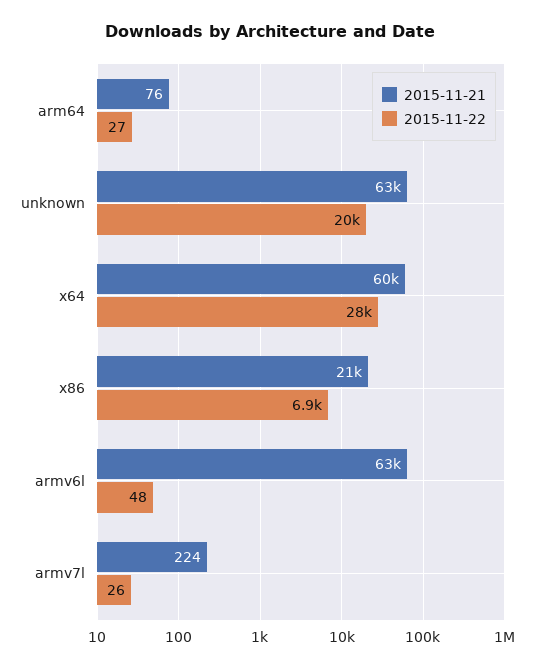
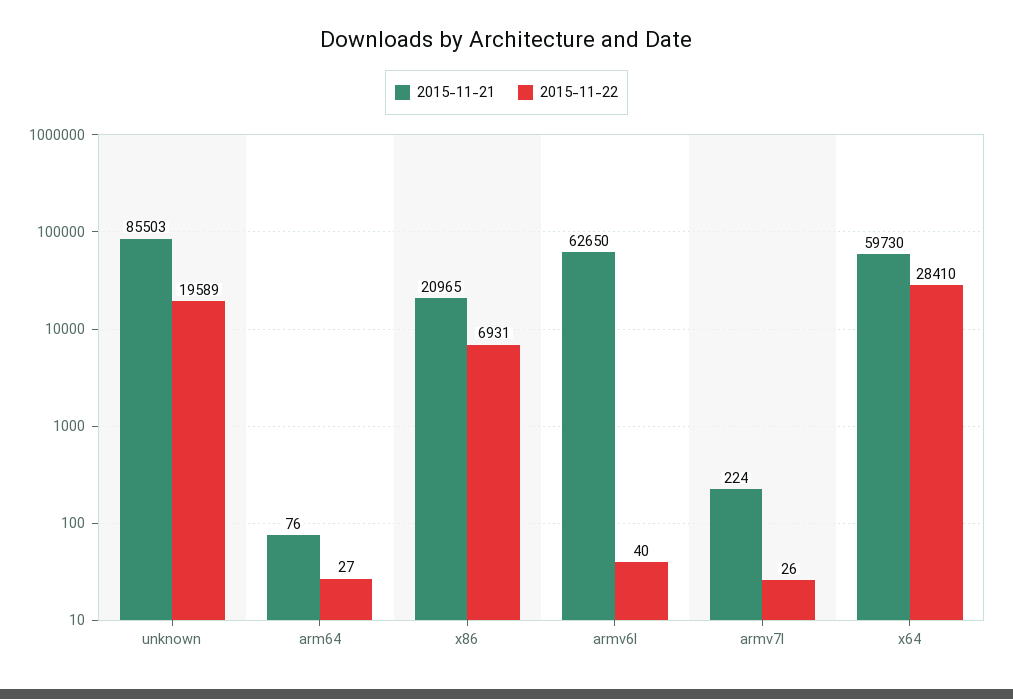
2015-11-21, unknown: 63000 -> 85503
2015-11-22, armv6l: 48 -> 40

